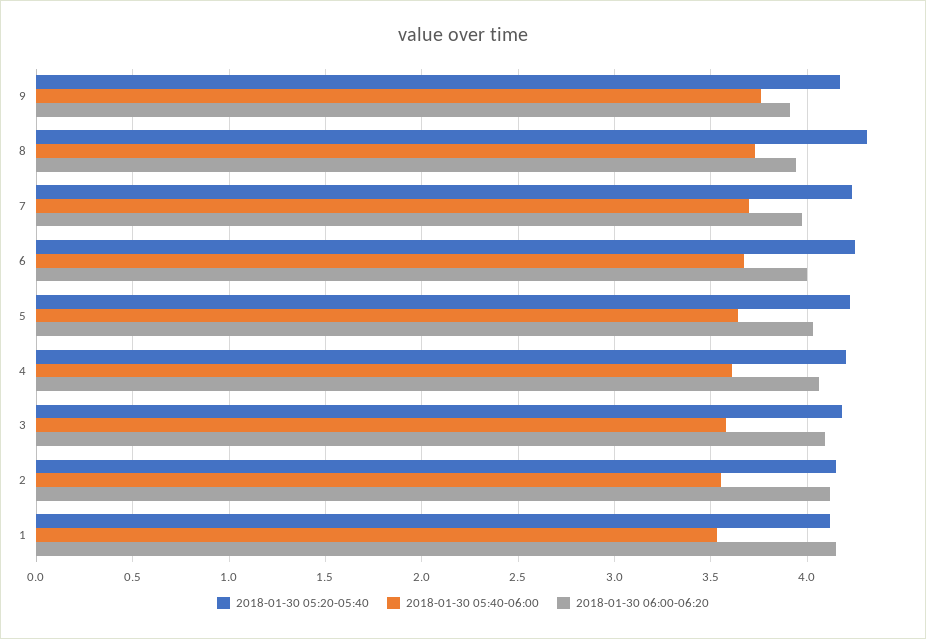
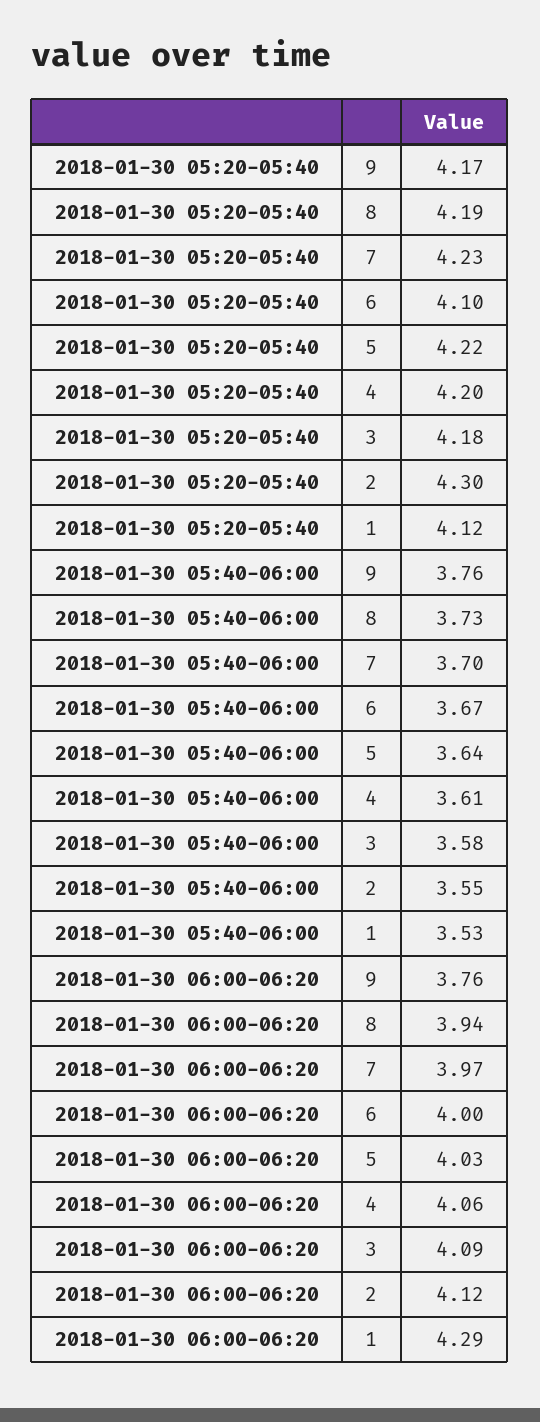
2018-01-30 06:00-06:20, 9: 3.9 -> 3.76
2018-01-30 05:20-05:40, 8: 4.3 -> 4.19
2018-01-30 05:20-05:40, 6: 4.25 -> 4.1
2018-01-30 05:20-05:40, 2: 4.15 -> 4.3
2018-01-30 06:00-06:20, 1: 4.15 -> 4.29

